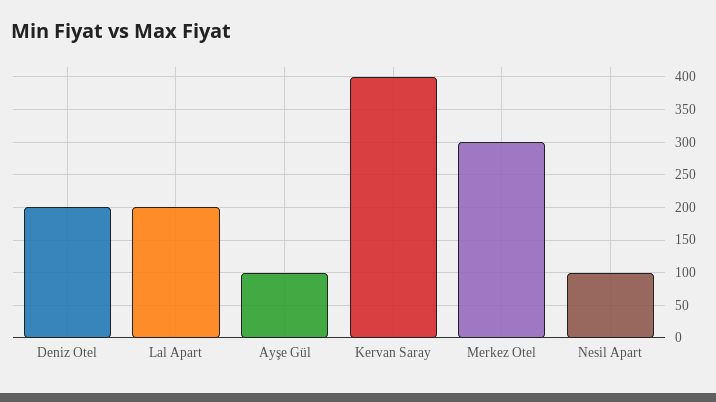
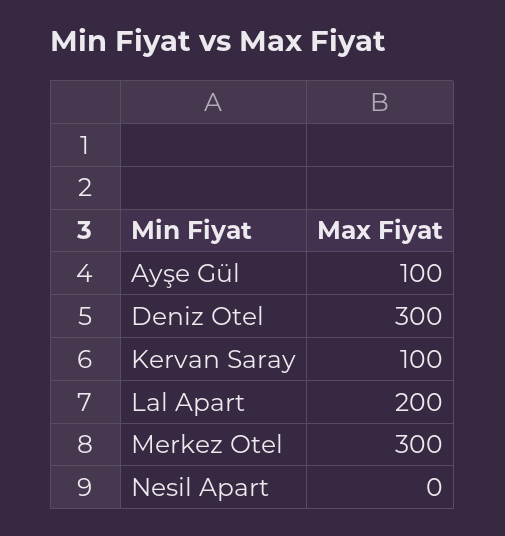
Deniz Otel: 200 -> 300
Kervan Saray: 400 -> 100
Nesil Apart: 100 -> 0

